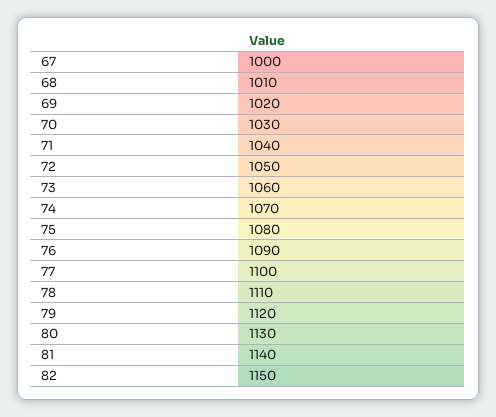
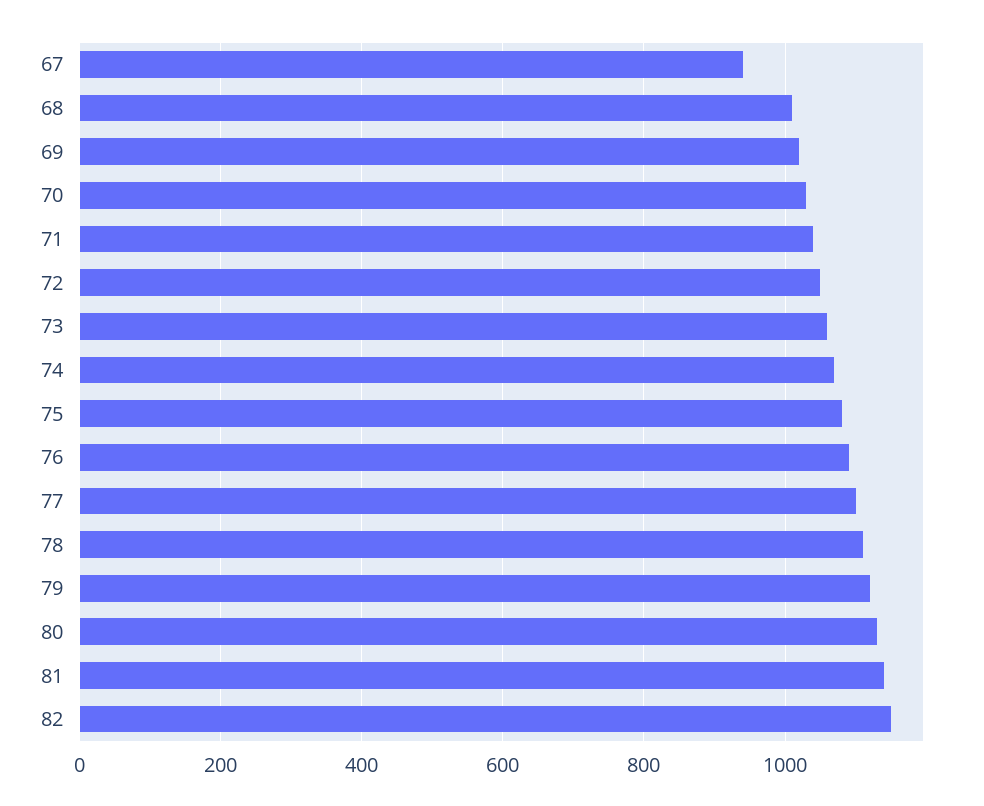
67: 1000 -> 940

